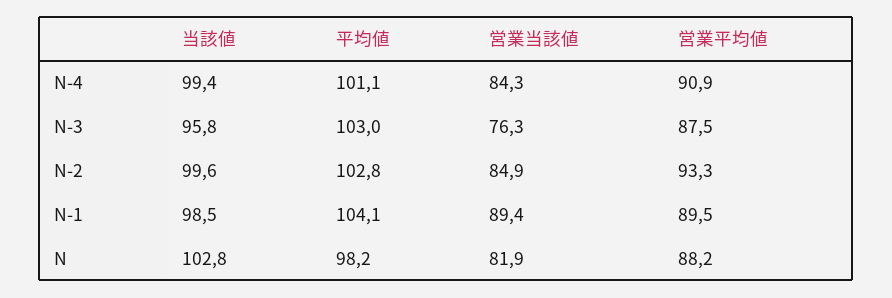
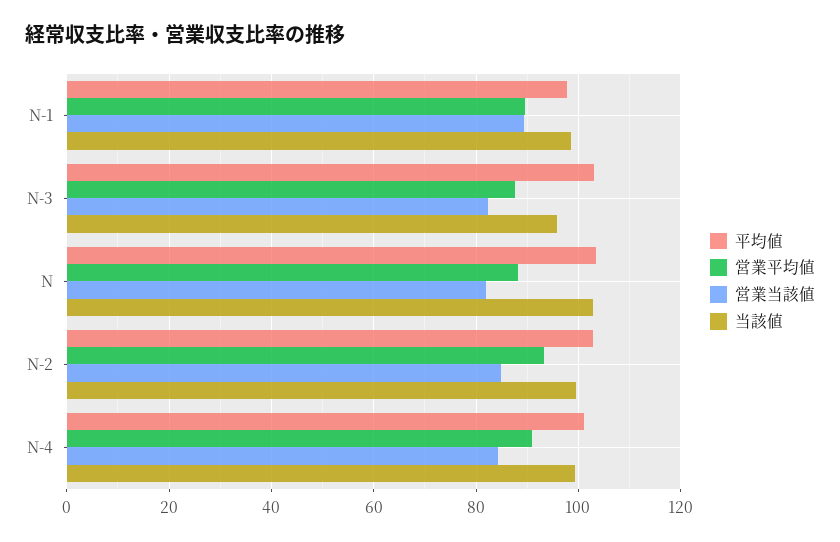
営業当該値, N-3: 76.3 -> 82
平均値, N-1: 104.1 -> 98
平均値, N: 98.2 -> 104

